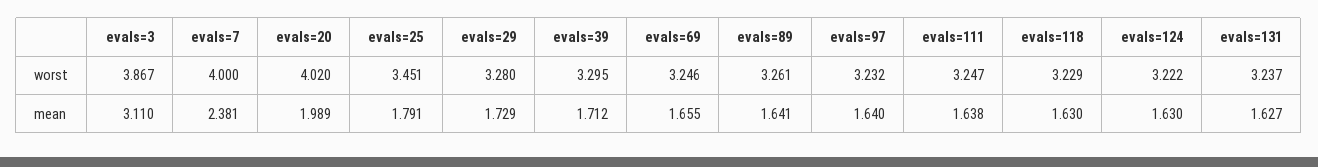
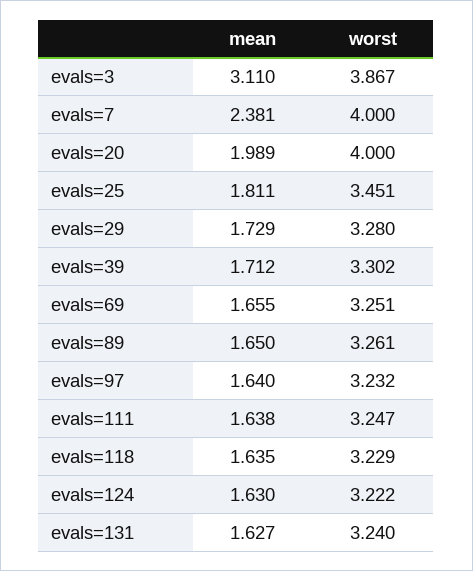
evals=20, worst: 4.02 -> 4
evals=39, worst: 3.295 -> 3.302
evals=69, worst: 3.246 -> 3.251
evals=131, worst: 3.237 -> 3.24
evals=25, mean: 1.791 -> 1.811
evals=89, mean: 1.641 -> 1.65
evals=118, mean: 1.63 -> 1.635

